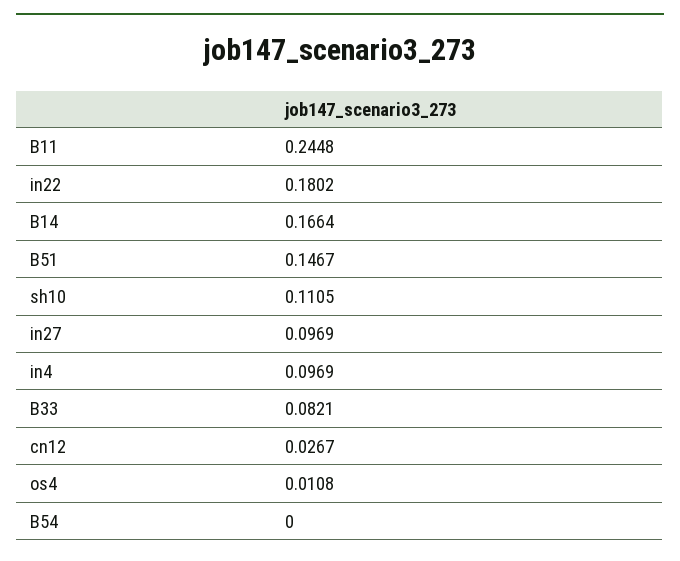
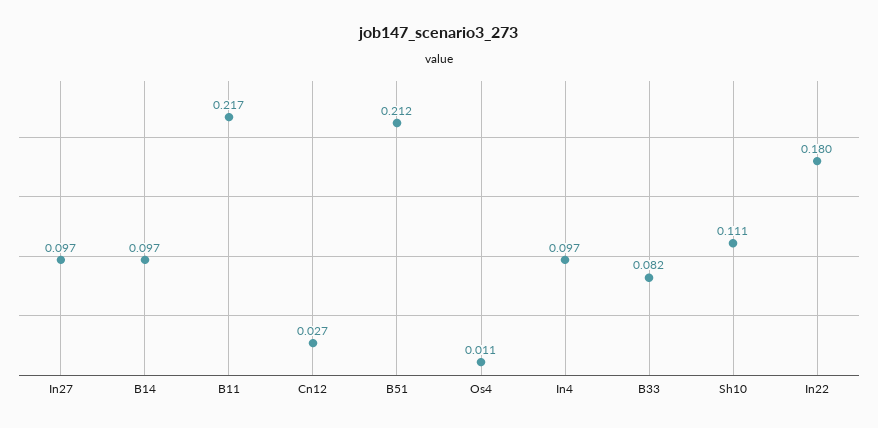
B11: 0.2448 -> 0.217
B14: 0.1664 -> 0.097
B51: 0.1467 -> 0.212
B54: 0 -> none

